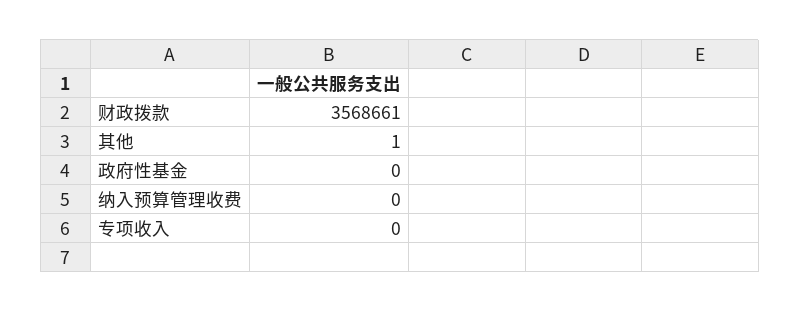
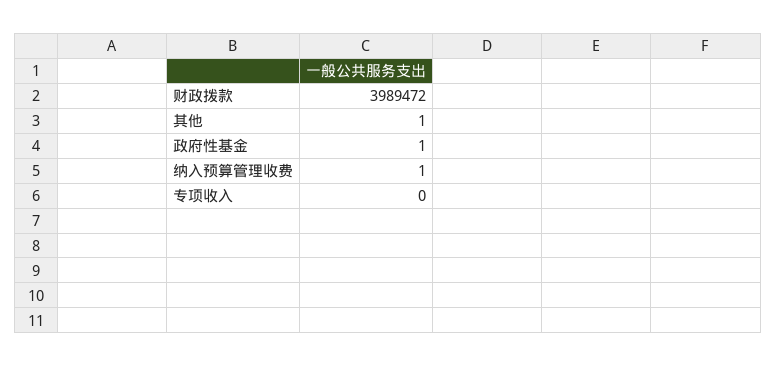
财政拨款: 3568661 -> 3989472
政府性基金: 0 -> 1
纳入预算管理收费: 0 -> 1

